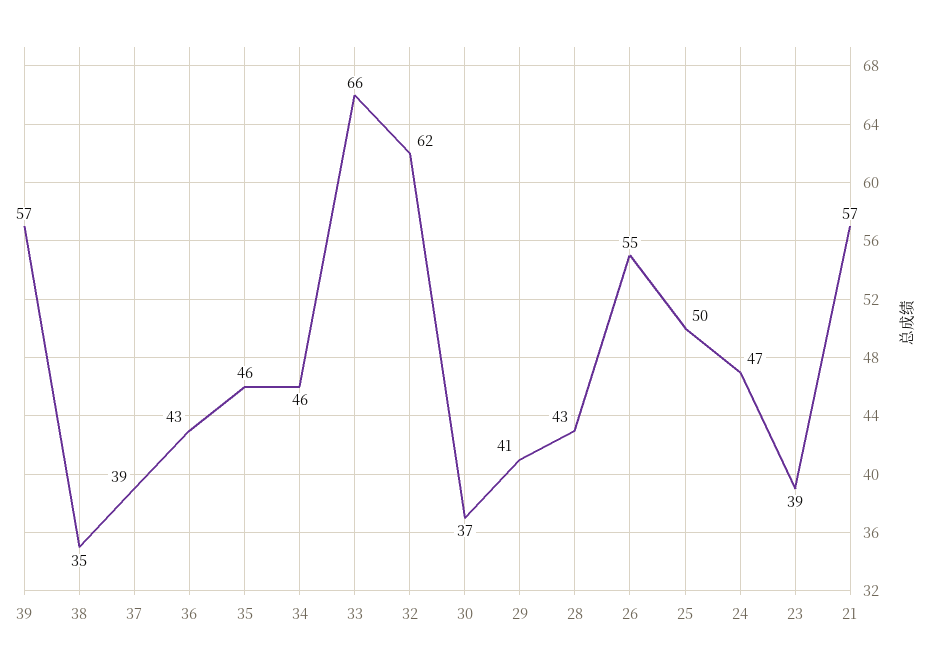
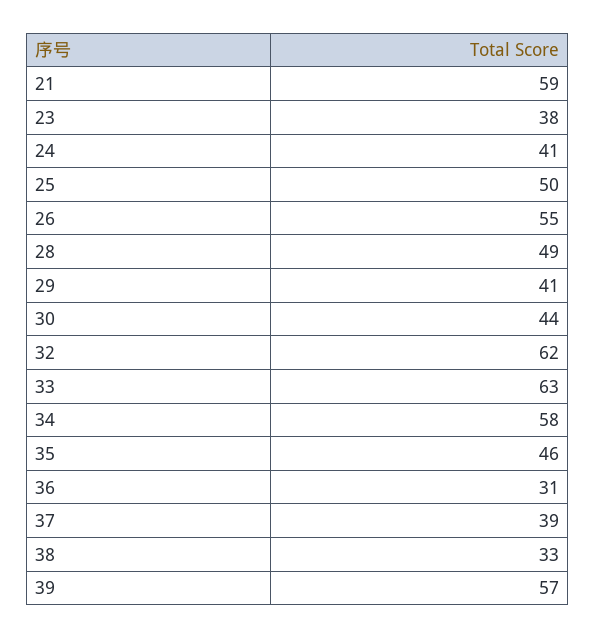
38: 35 -> 33
36: 43 -> 31
34: 46 -> 58
33: 66 -> 63
30: 37 -> 44
28: 43 -> 49
24: 47 -> 41
23: 39 -> 38
21: 57 -> 59

